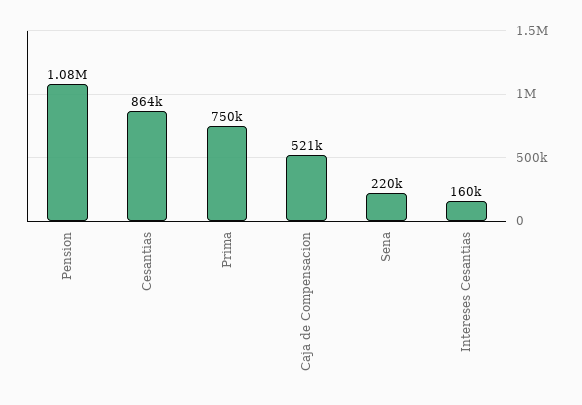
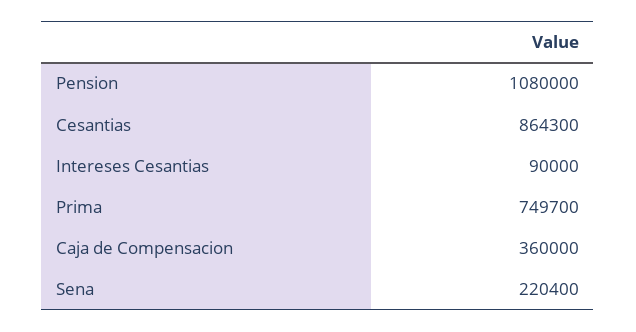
Caja de Compensacion: 521000 -> 360000
Intereses Cesantias: 160000 -> 90000

